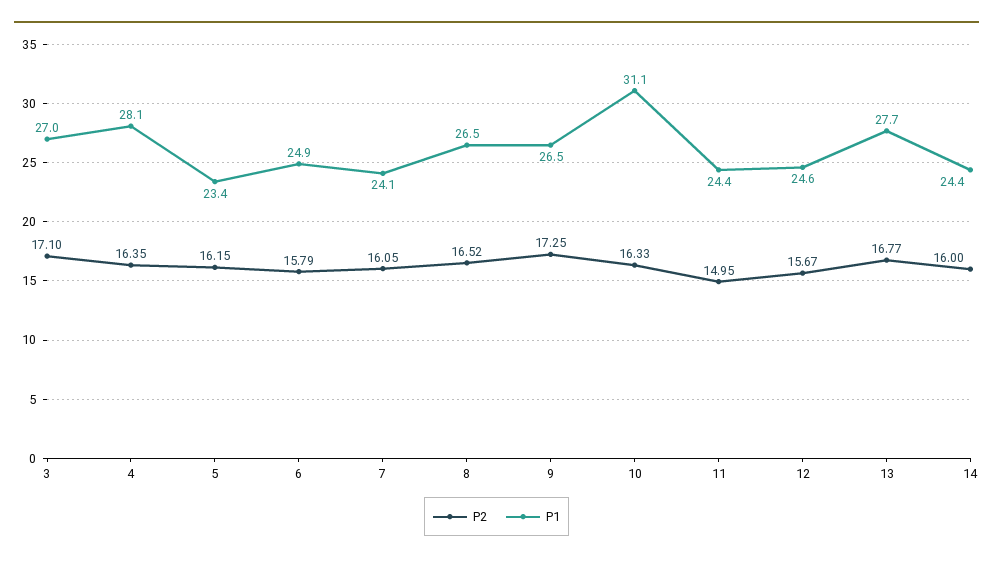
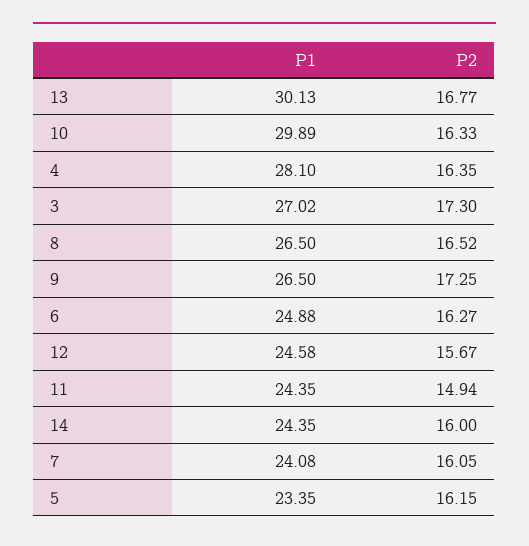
P2, 3: 17.1 -> 17.3
P2, 6: 15.79 -> 16.27
P1, 10: 31.1 -> 29.89
P2, 11: 14.95 -> 14.94
P1, 13: 27.7 -> 30.13

